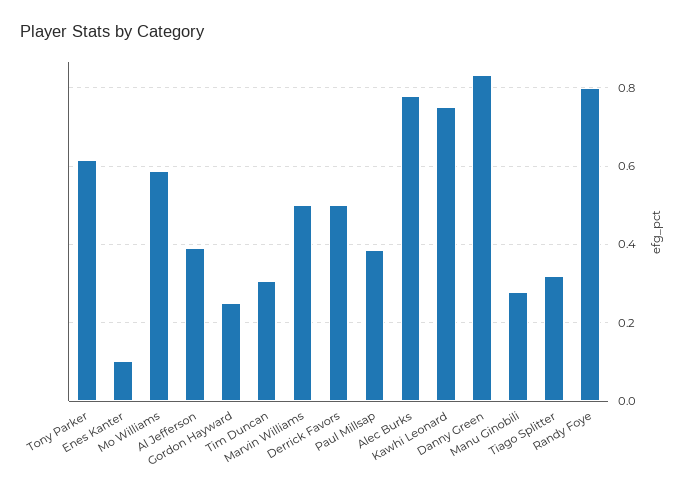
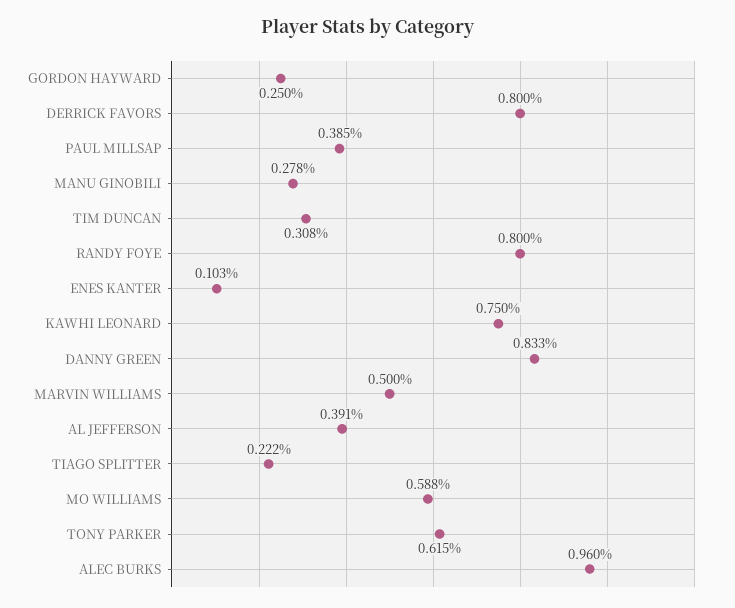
Derrick Favors: 0.5 -> 0.8
Alec Burks: 0.78 -> 0.96
Tiago Splitter: 0.32 -> 0.222

